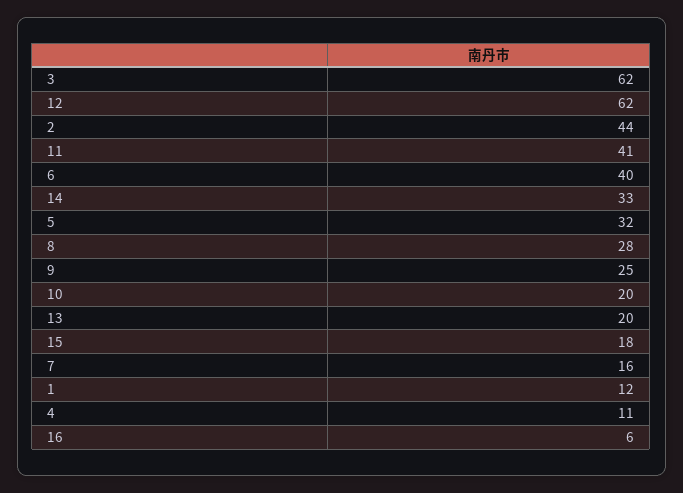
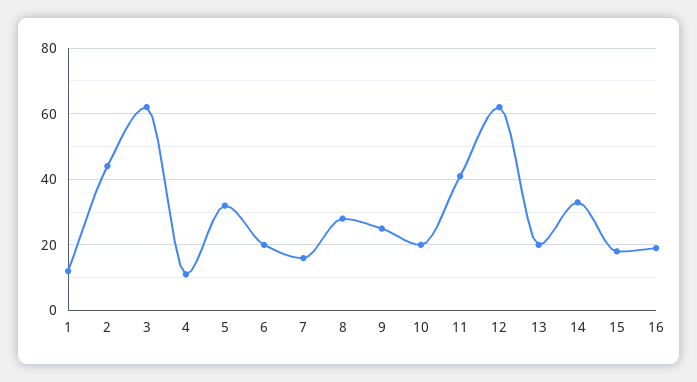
6: 40 -> 20
16: 6 -> 20

